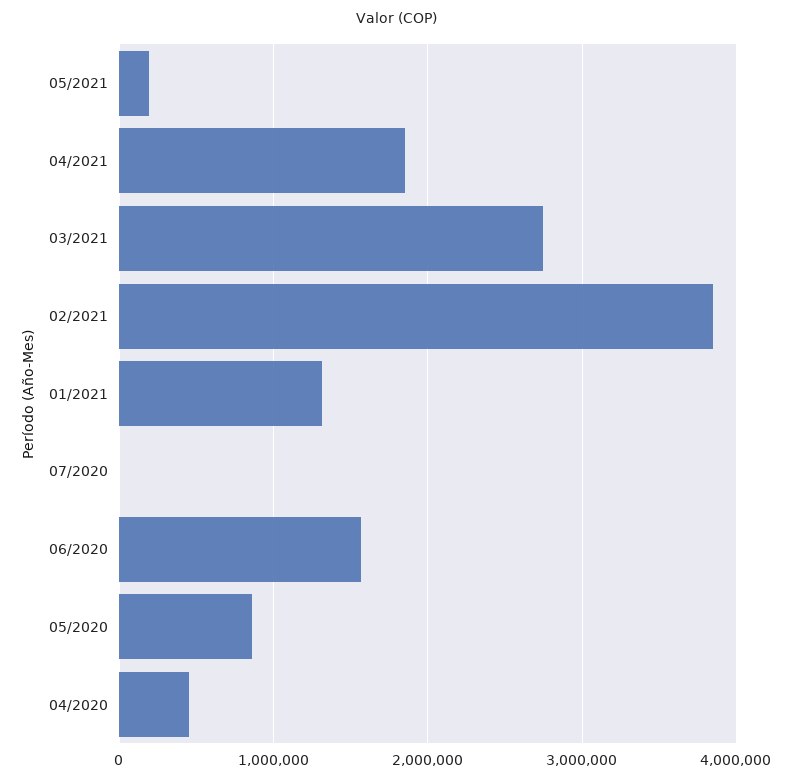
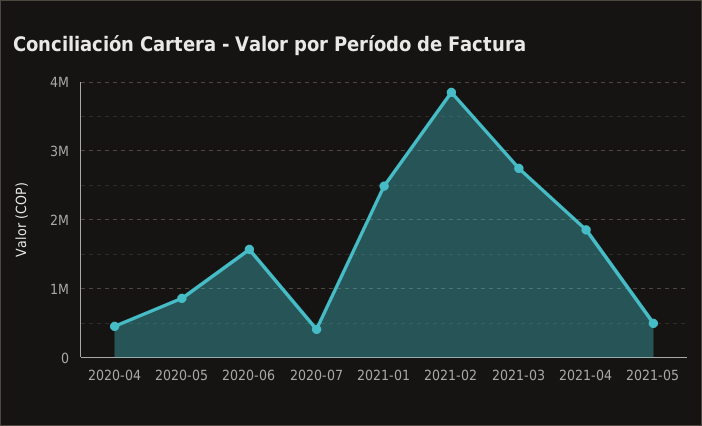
05/2021: 200000 -> 500000
01/2021: 1300000 -> 2500000
07/2020: 0 -> 400000

